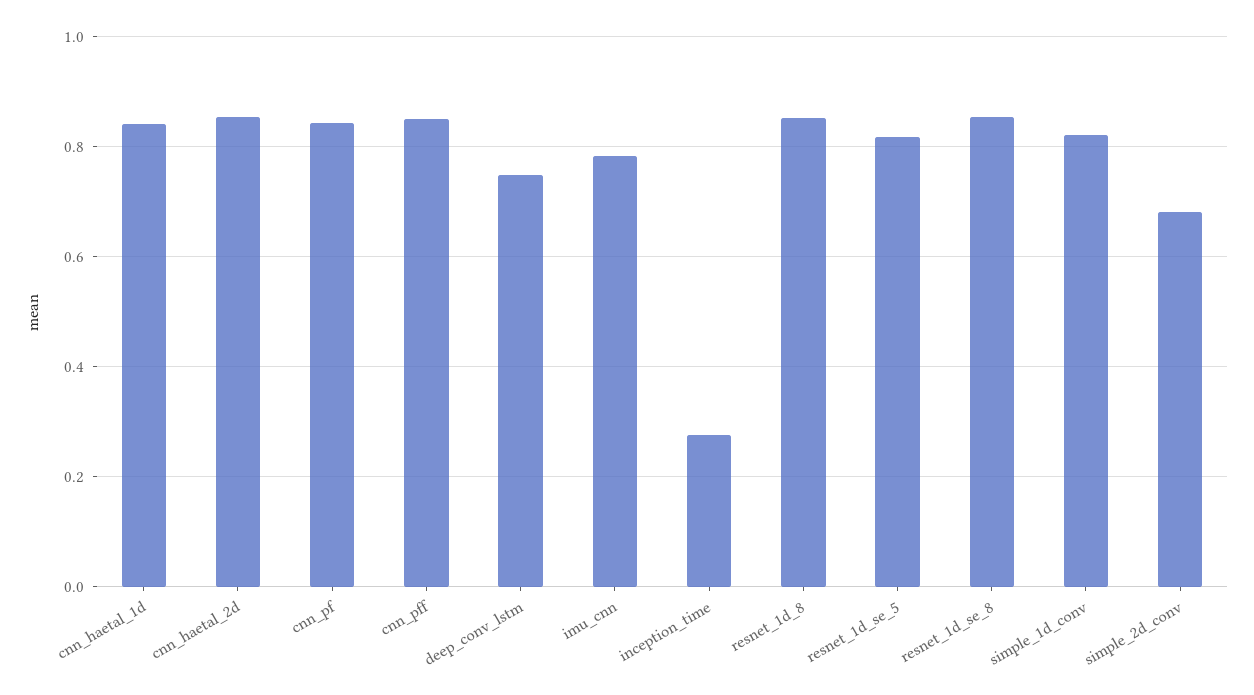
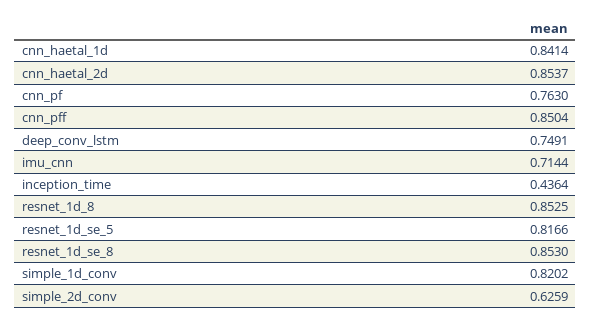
cnn_pf: 0.84 -> 0.763
imu_cnn: 0.78 -> 0.7144
inception_time: 0.28 -> 0.4364
simple_2d_conv: 0.68 -> 0.6259

